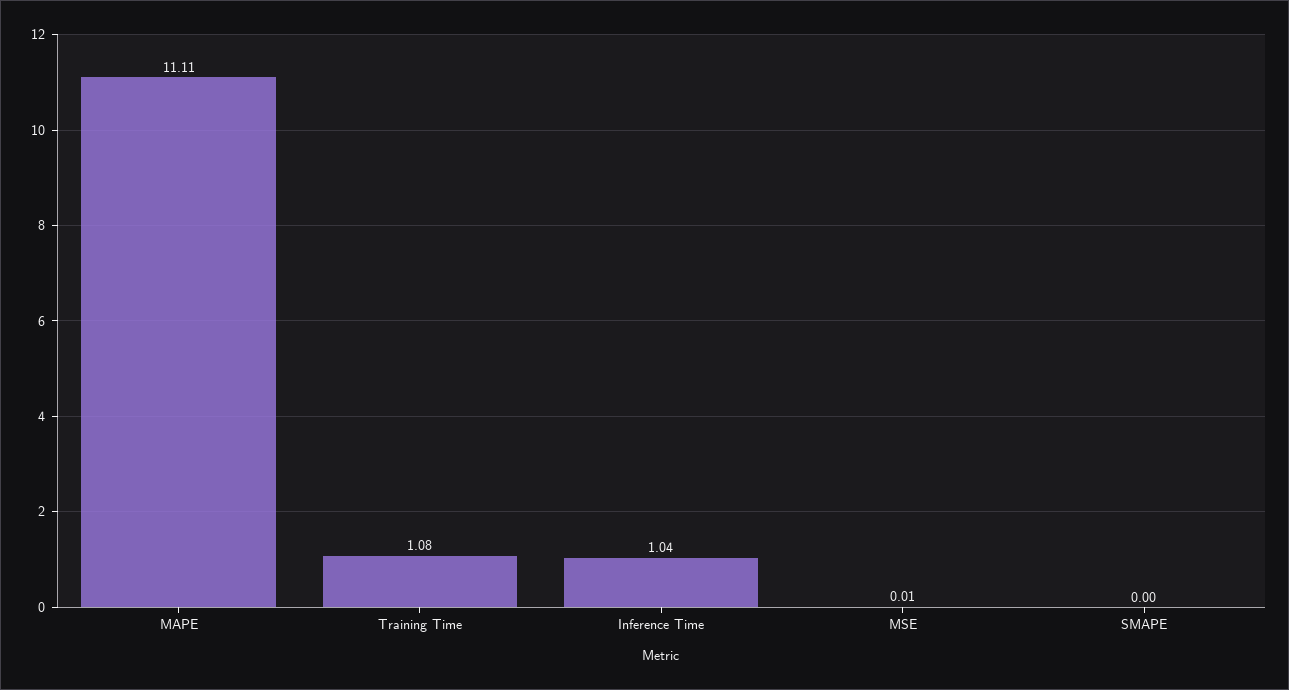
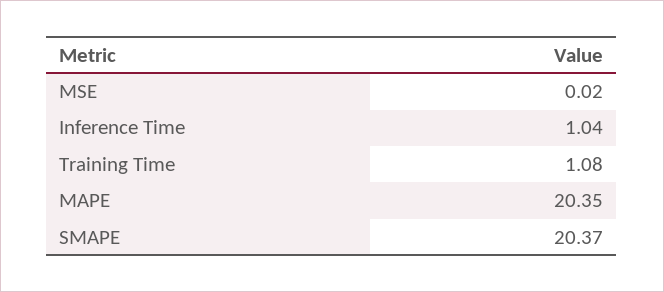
MAPE: 11.11 -> 20.35
MSE: 0.01 -> 0.02
SMAPE: 0 -> 20.37

